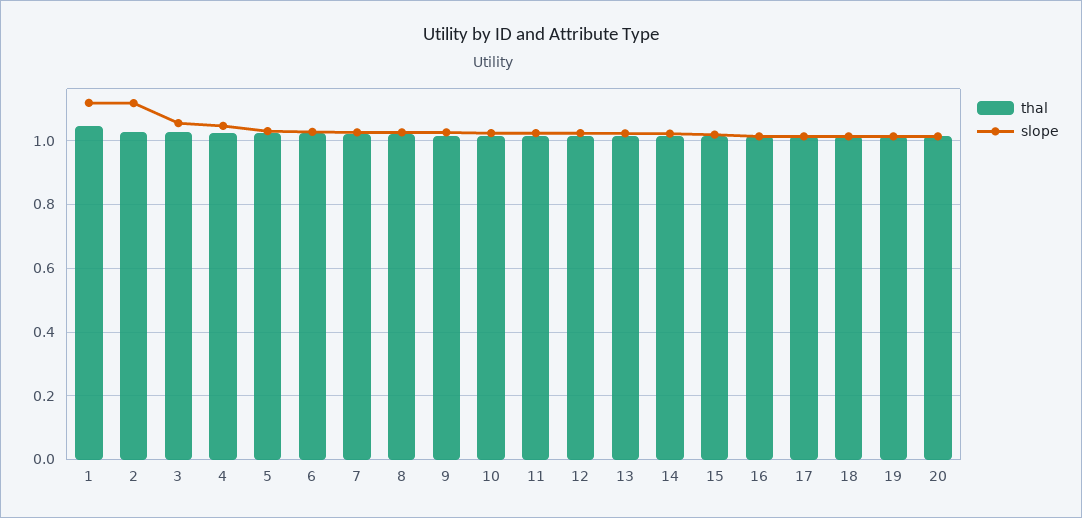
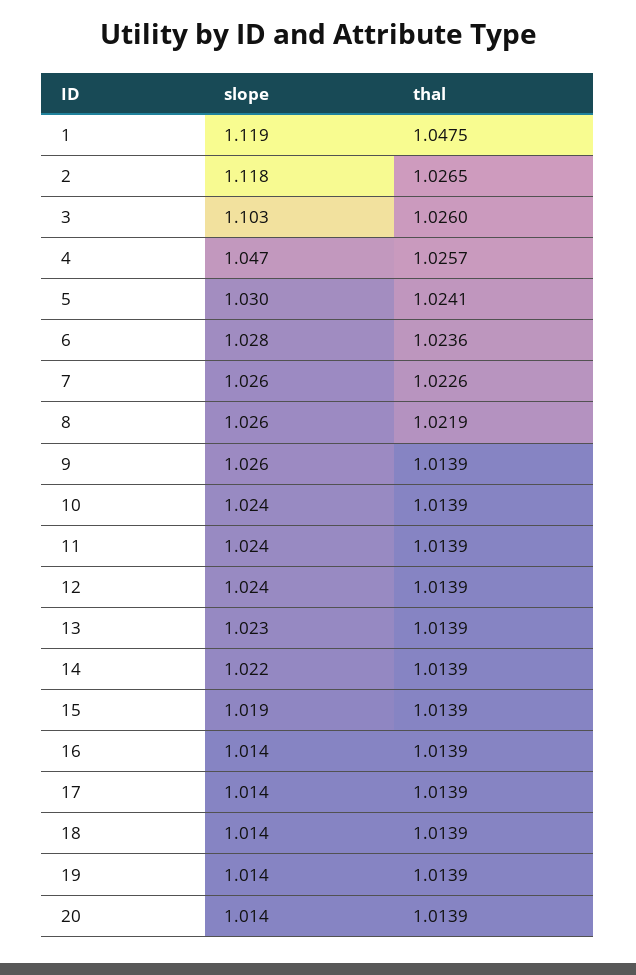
slope, 3: 1.06 -> 1.103

